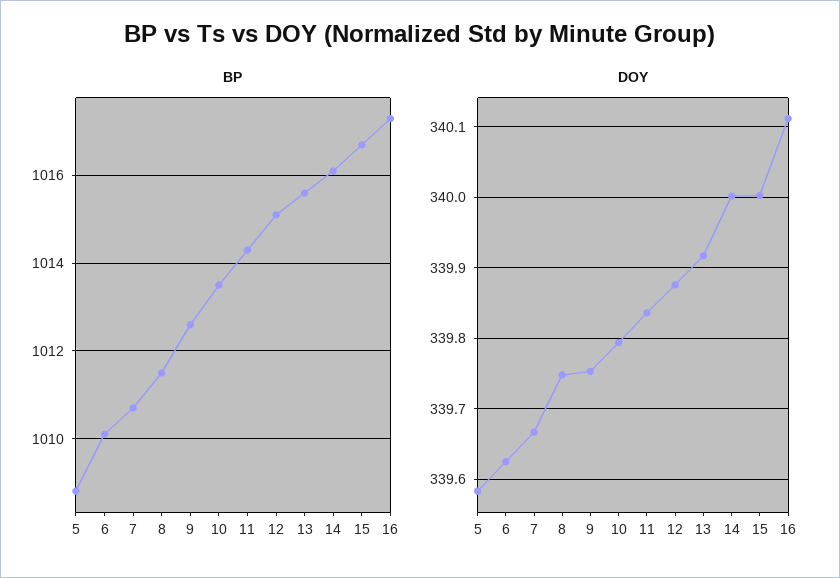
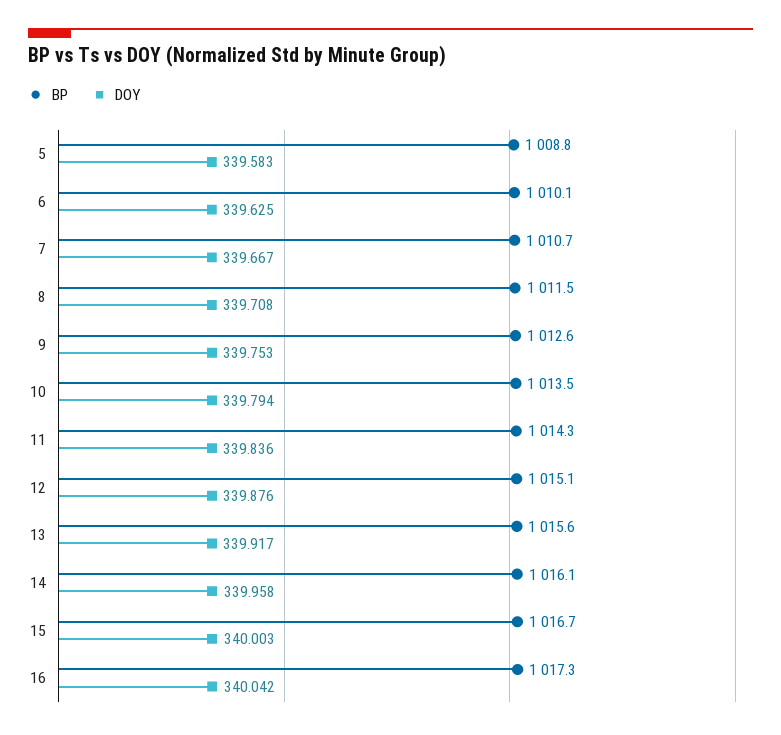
DOY, 8: 339.75 -> 339.708
DOY, 14: 340 -> 339.958
DOY, 16: 340.11 -> 340.042

